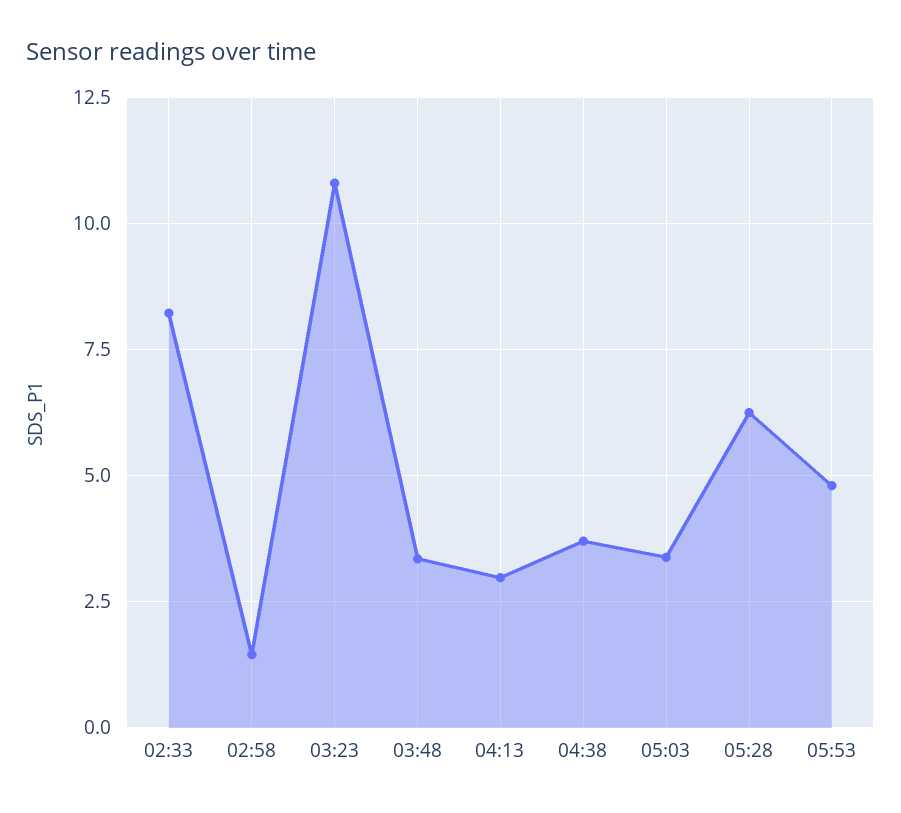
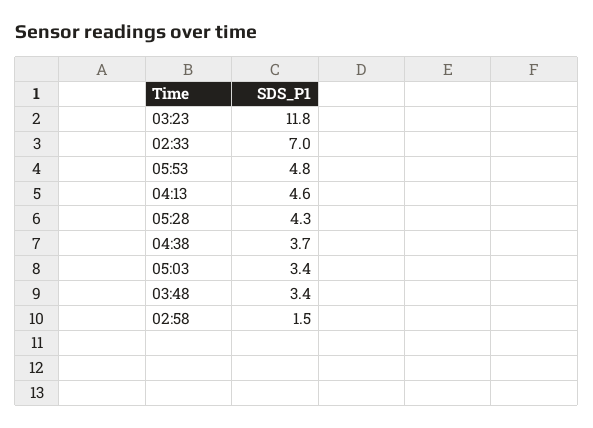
02:33: 8.25 -> 7
03:23: 10.75 -> 11.8
04:13: 3 -> 4.6
05:28: 6.25 -> 4.3

